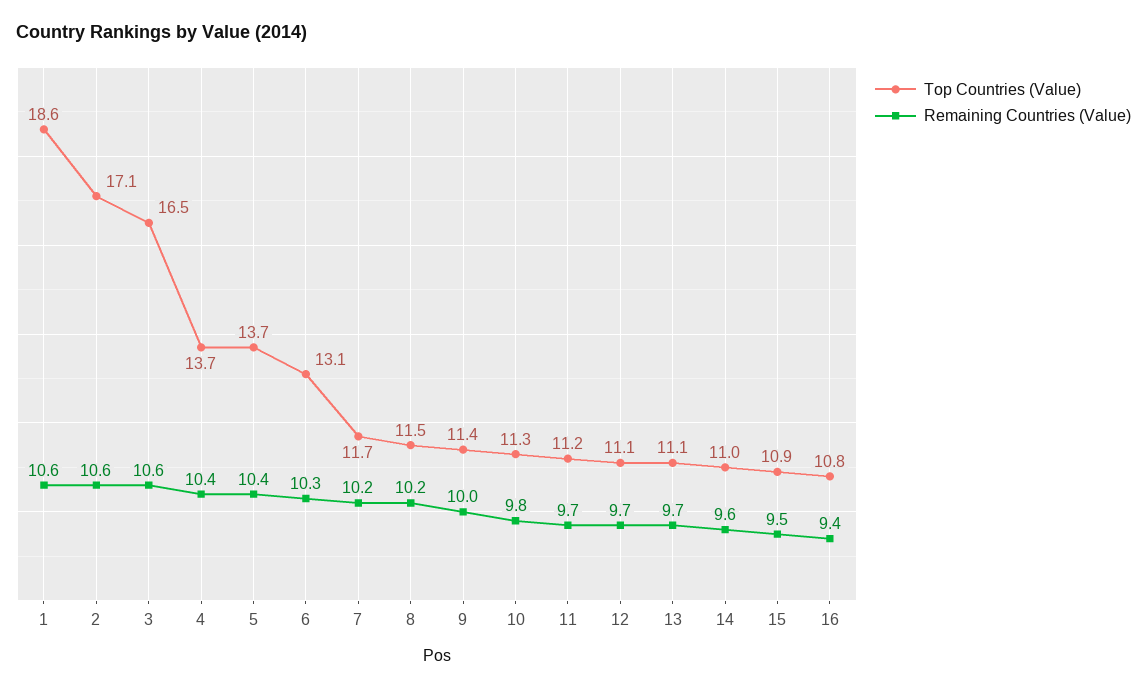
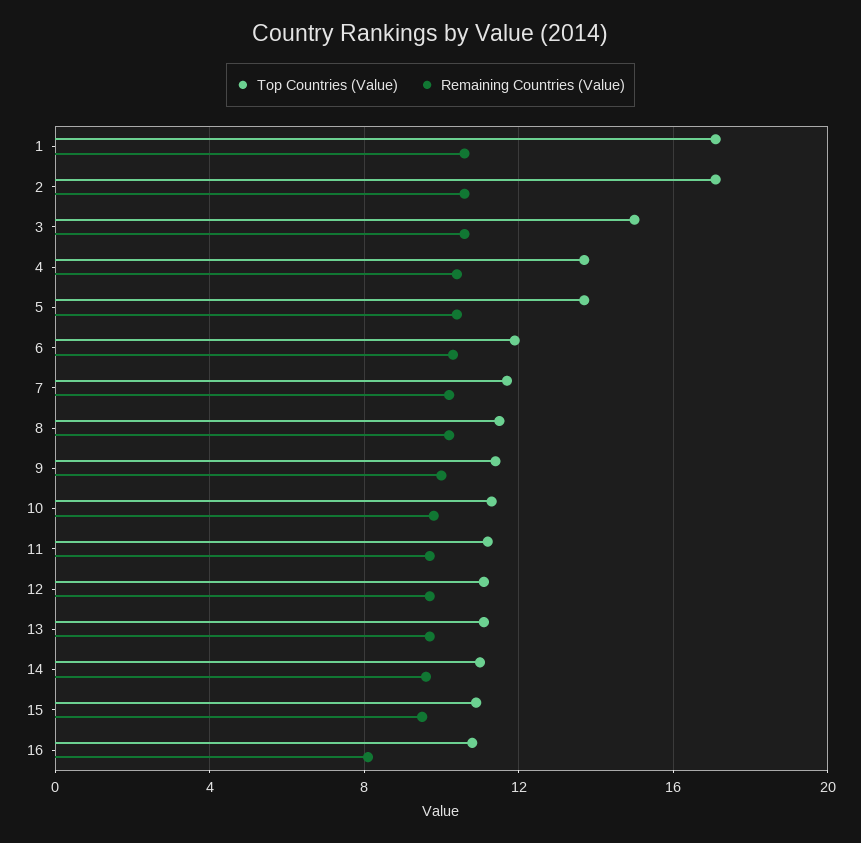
Top Countries (Value), 1: 18.6 -> 17
Top Countries (Value), 3: 16.5 -> 15
Top Countries (Value), 6: 13.1 -> 12
Remaining Countries (Value), 16: 9.4 -> 8

